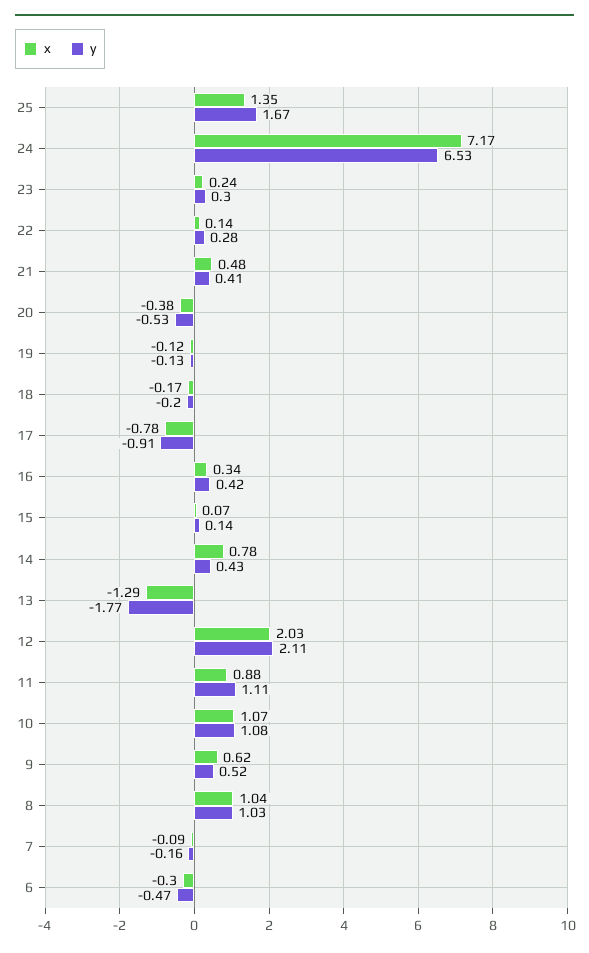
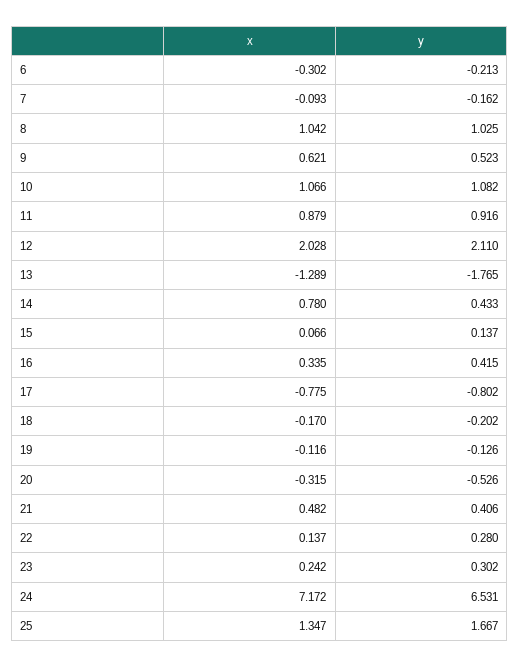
x, 20: -0.38 -> -0.315
y, 17: -0.91 -> -0.802
y, 11: 1.11 -> 0.916
y, 6: -0.47 -> -0.213

